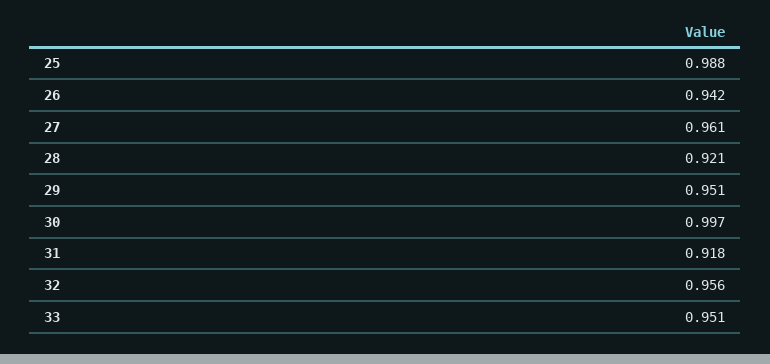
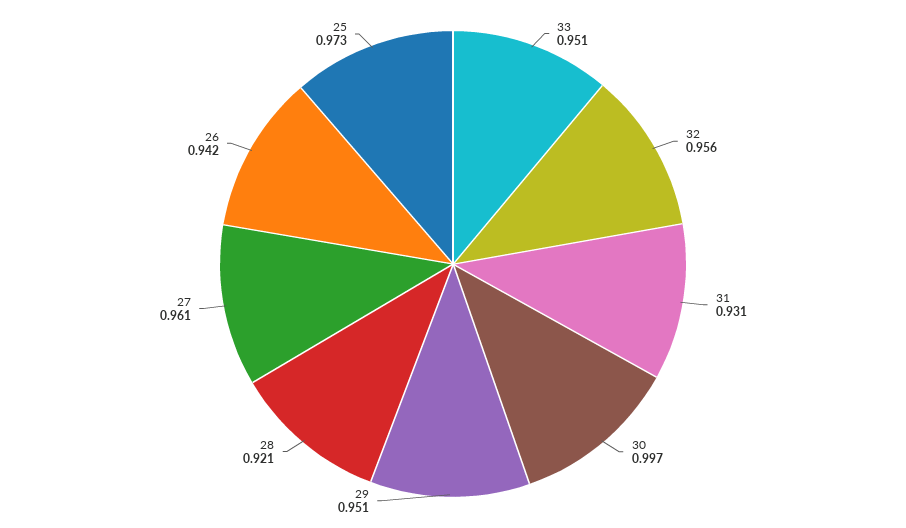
25: 0.988 -> 0.973
31: 0.918 -> 0.931

